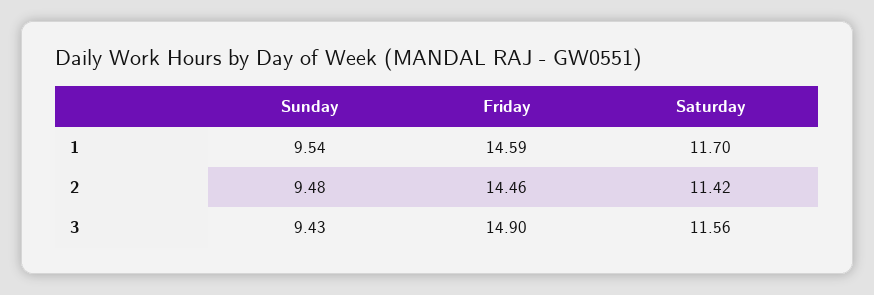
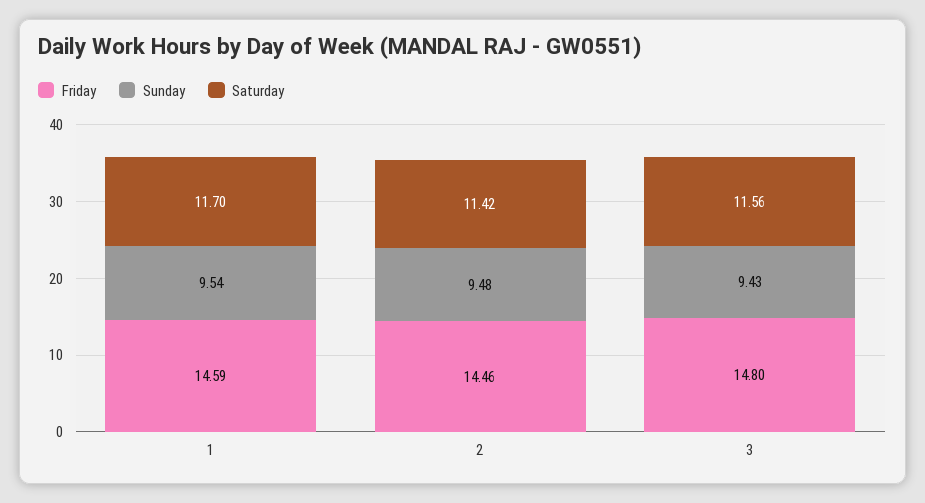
Friday, 3: 14.9 -> 14.8

